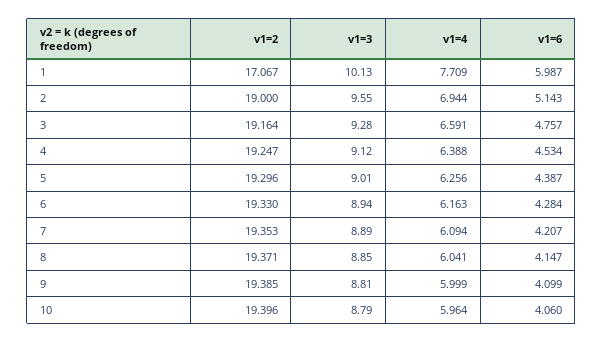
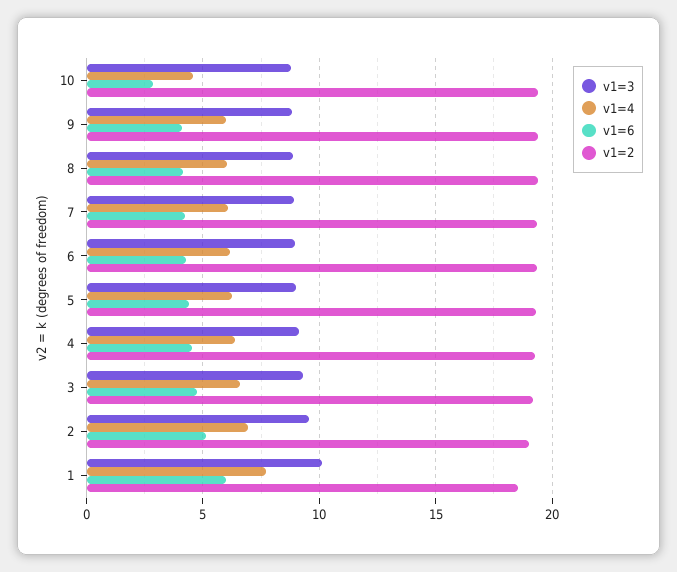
v1=2, 1: 17.067 -> 18.5
v1=4, 10: 5.964 -> 4.5
v1=6, 10: 4.06 -> 3

